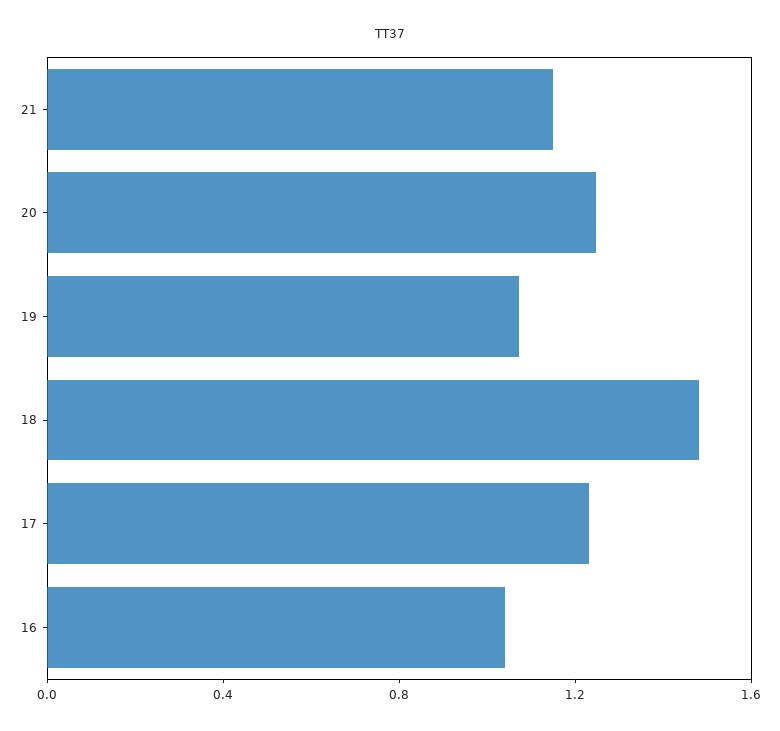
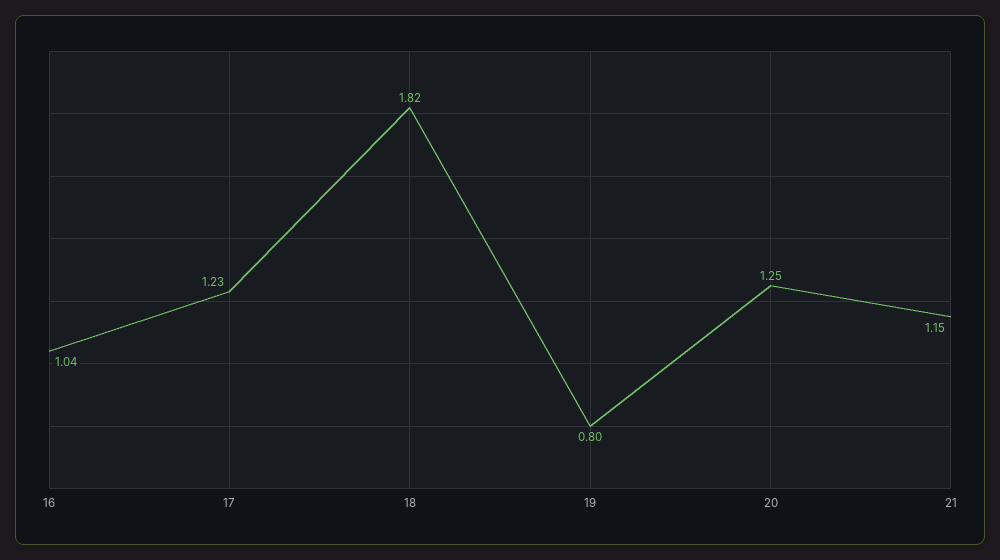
19: 1.1 -> 0.8
18: 1.5 -> 1.82

